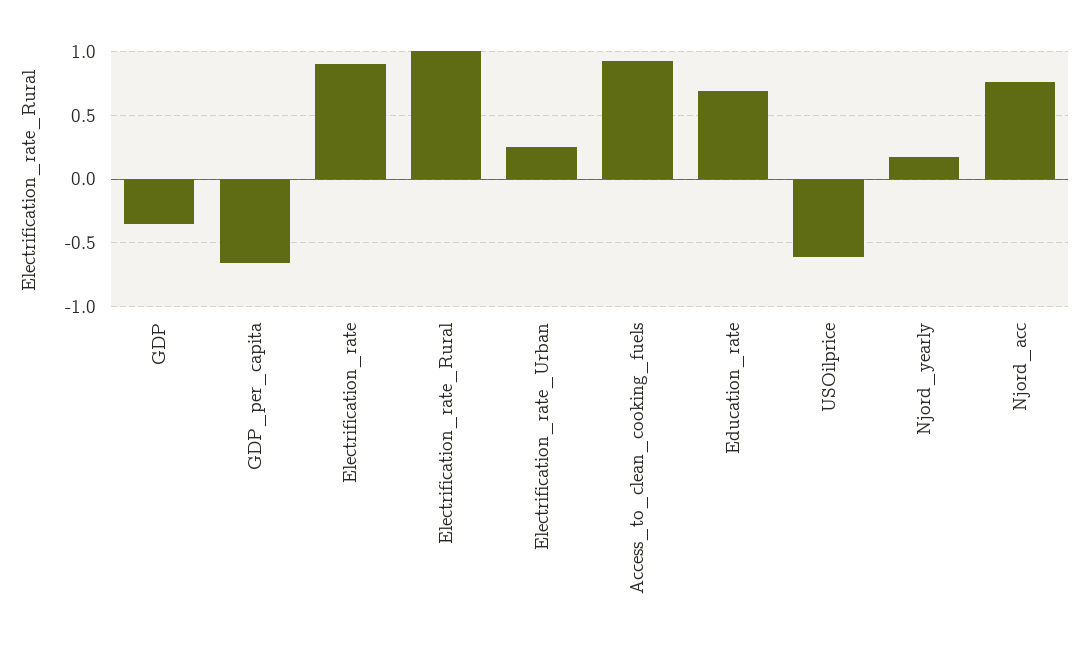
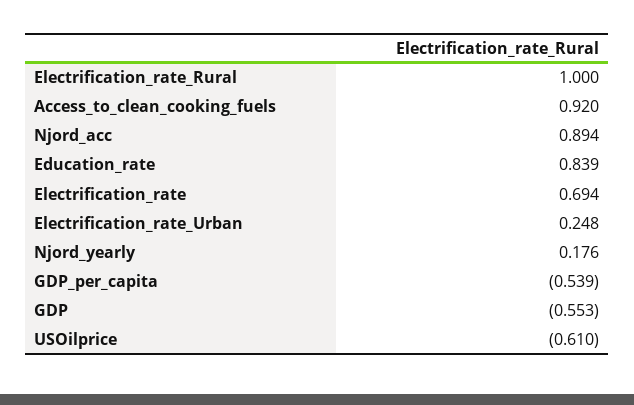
GDP: -0.35 -> -0.553
GDP_per_capita: -0.65 -> -0.539
Electrification_rate: 0.9 -> 0.694
Education_rate: 0.7 -> 0.839
Njord_acc: 0.75 -> 0.894

